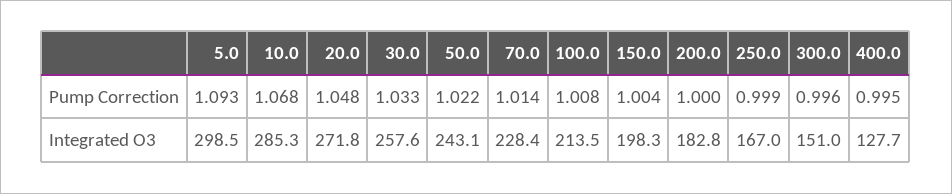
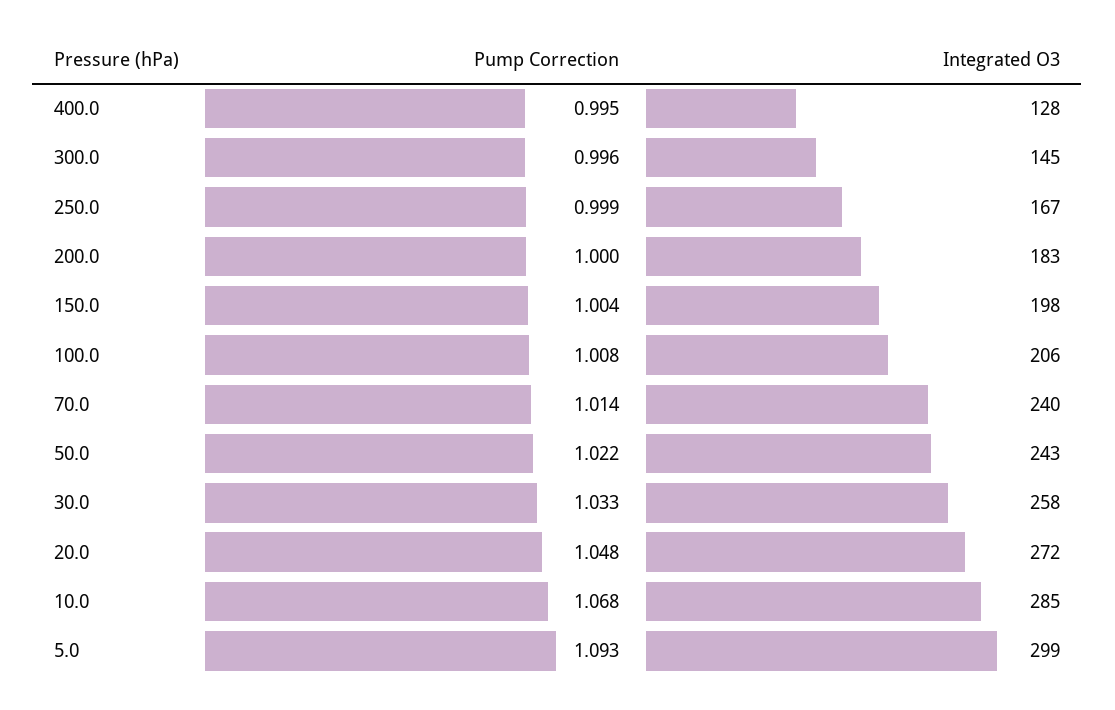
70.0, Integrated O3: 228.4 -> 240
100.0, Integrated O3: 213.5 -> 206
300.0, Integrated O3: 151 -> 145

